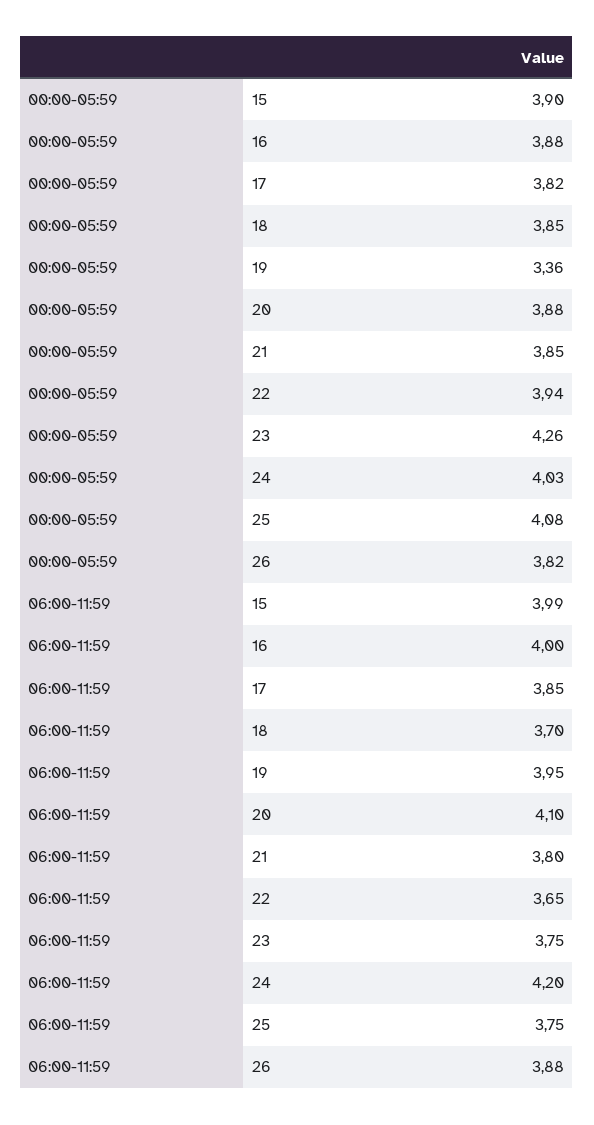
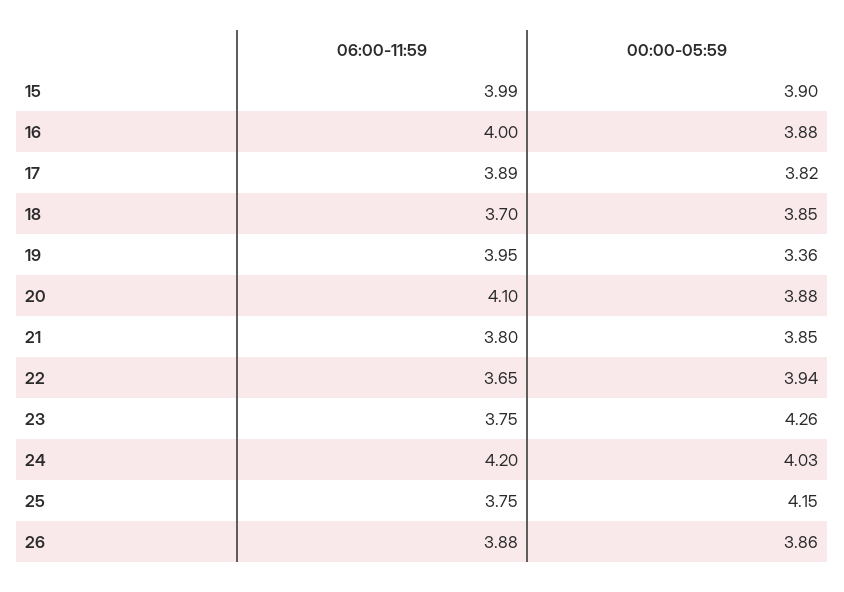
00:00-05:59, 25: 4.08 -> 4.15
00:00-05:59, 26: 3.82 -> 3.86
06:00-11:59, 17: 3.85 -> 3.89

